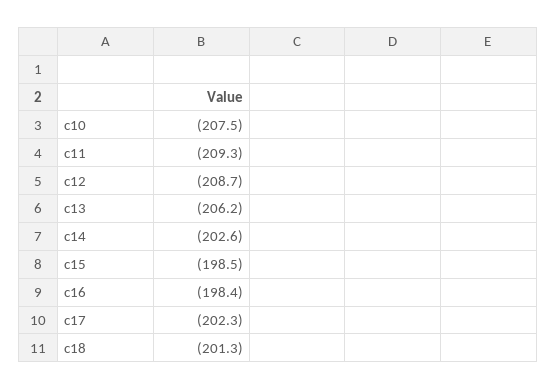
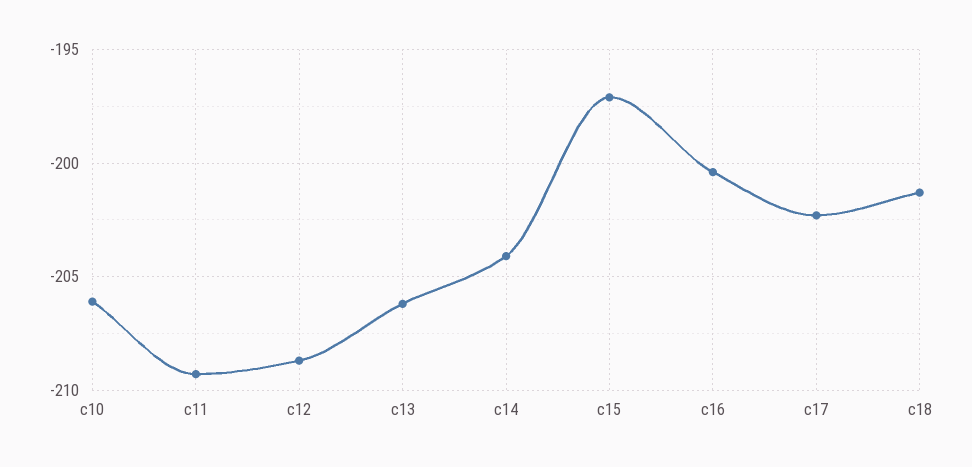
c10: -207.5 -> -206
c14: -202.6 -> -204
c15: -198.5 -> -197
c16: -198.4 -> -200.5

